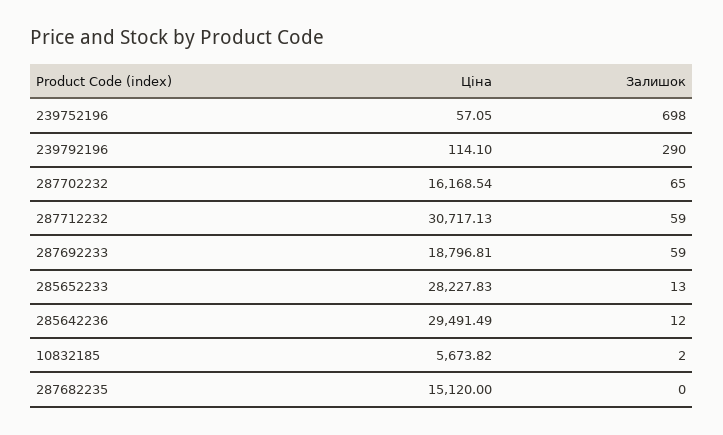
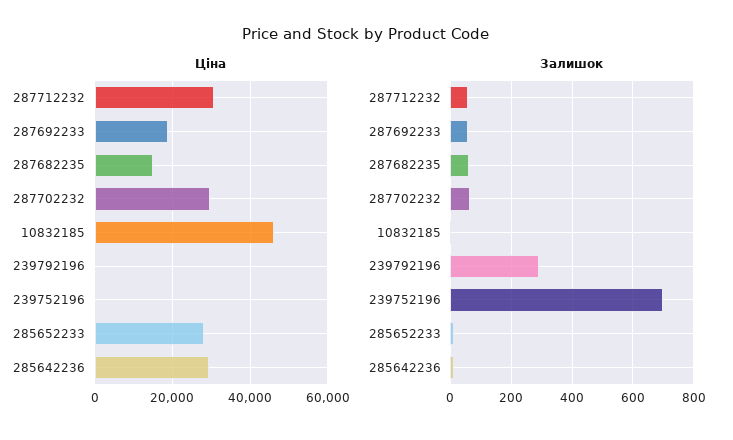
Ціна, 287702232: 16168.54 -> 30000
Ціна, 10832185: 5673.82 -> 46000
Залишок, 287682235: 0 -> 60

